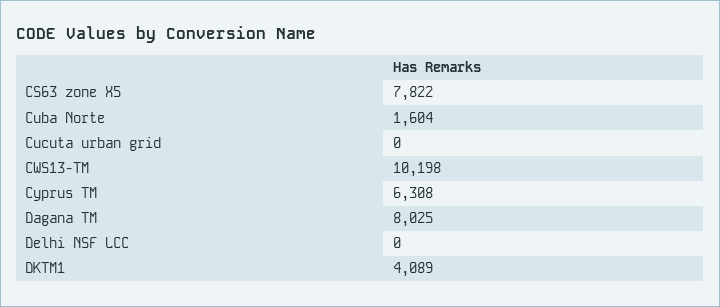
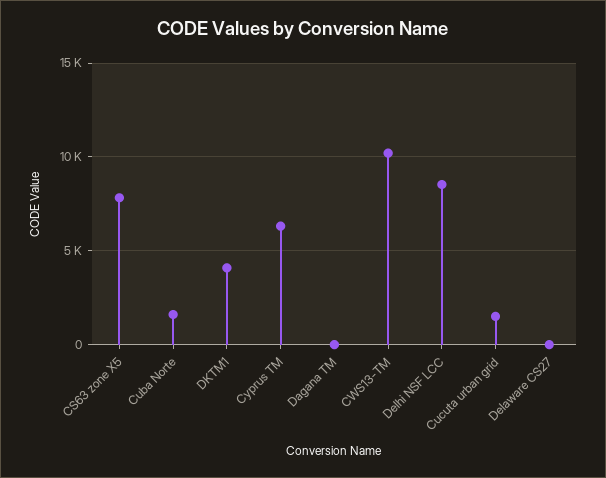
Cucuta urban grid: 0 -> 1500
Dagana TM: 8025 -> 0
Delhi NSF LCC: 0 -> 8500
Delaware CS27: none -> 0

